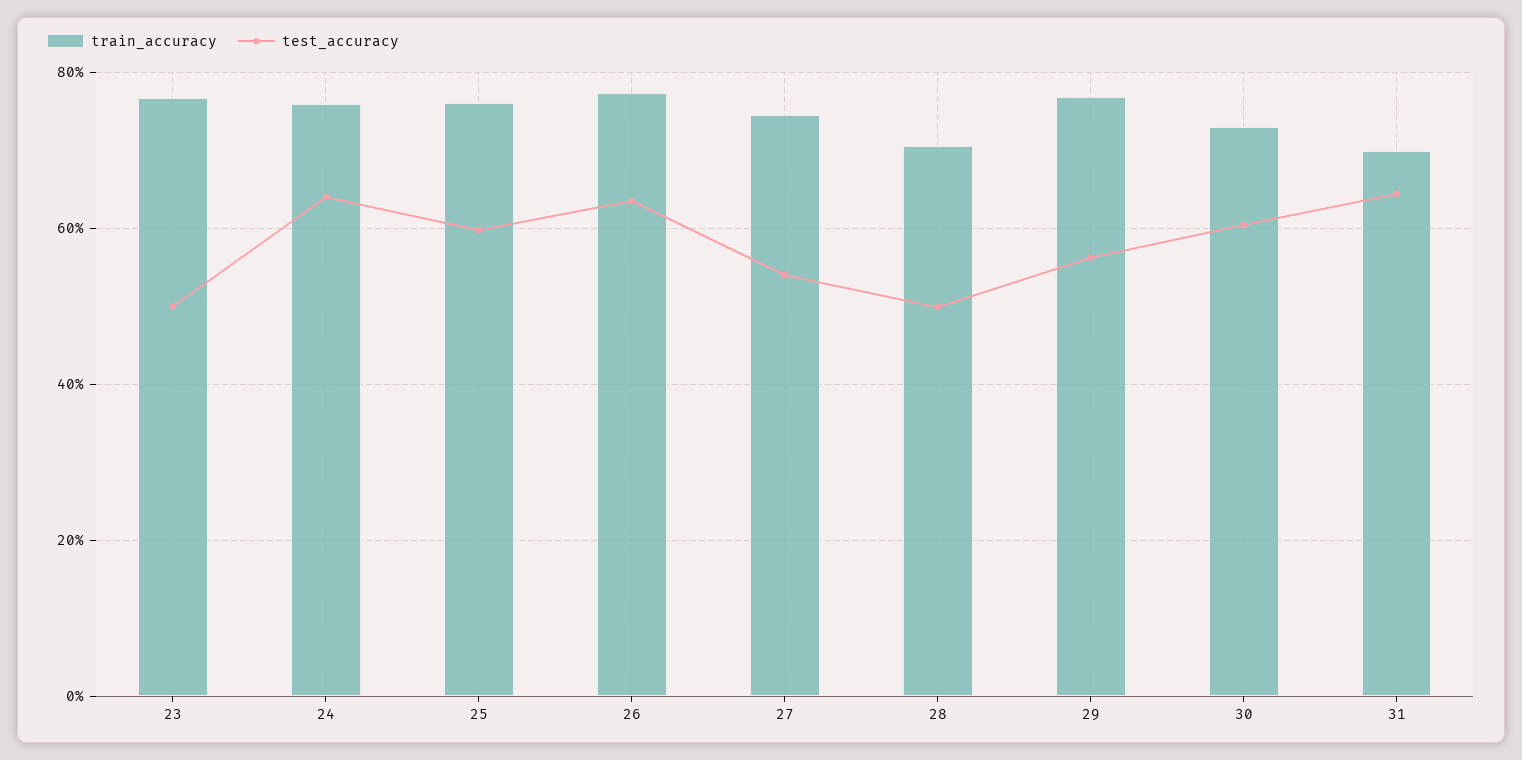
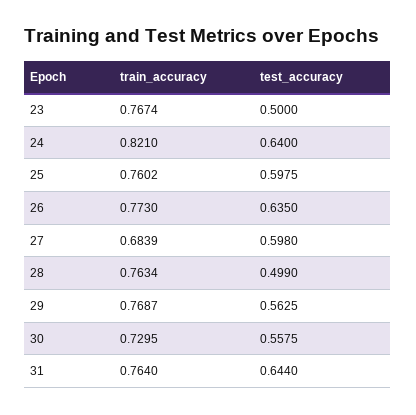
train_accuracy, 24: 0.76 -> 0.821
train_accuracy, 27: 0.74 -> 0.6839
test_accuracy, 27: 0.54 -> 0.598
train_accuracy, 28: 0.7 -> 0.7634
test_accuracy, 30: 0.6 -> 0.5575
train_accuracy, 31: 0.7 -> 0.764

